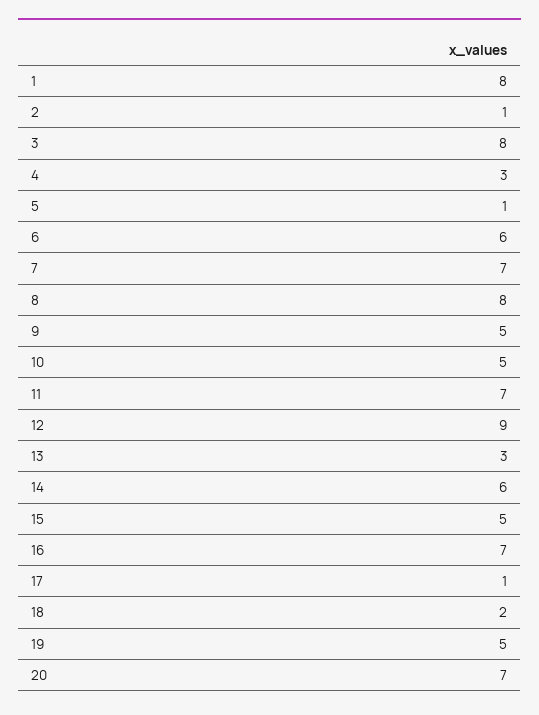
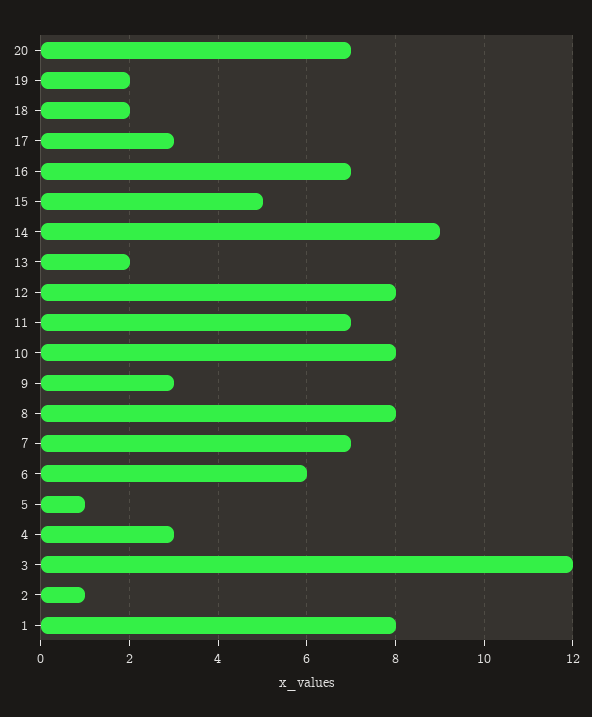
3: 8 -> 12
9: 5 -> 3
10: 5 -> 8
12: 9 -> 8
13: 3 -> 2
14: 6 -> 9
17: 1 -> 3
19: 5 -> 2

